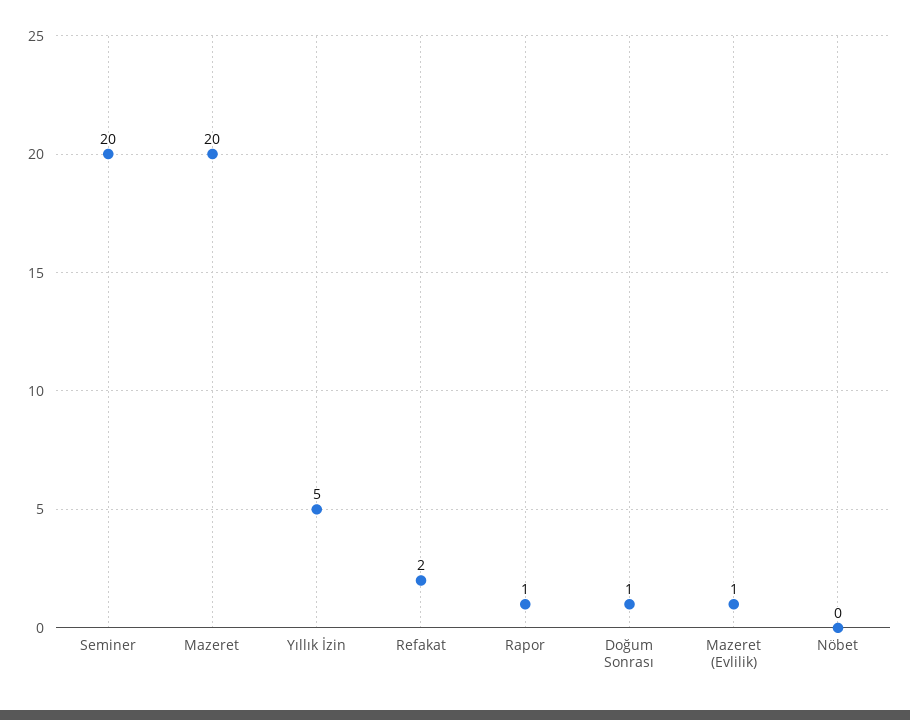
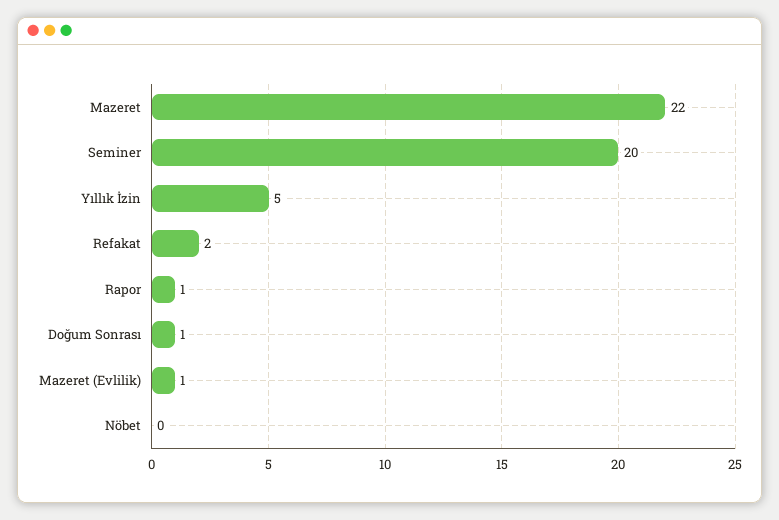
Mazeret: 20 -> 22

